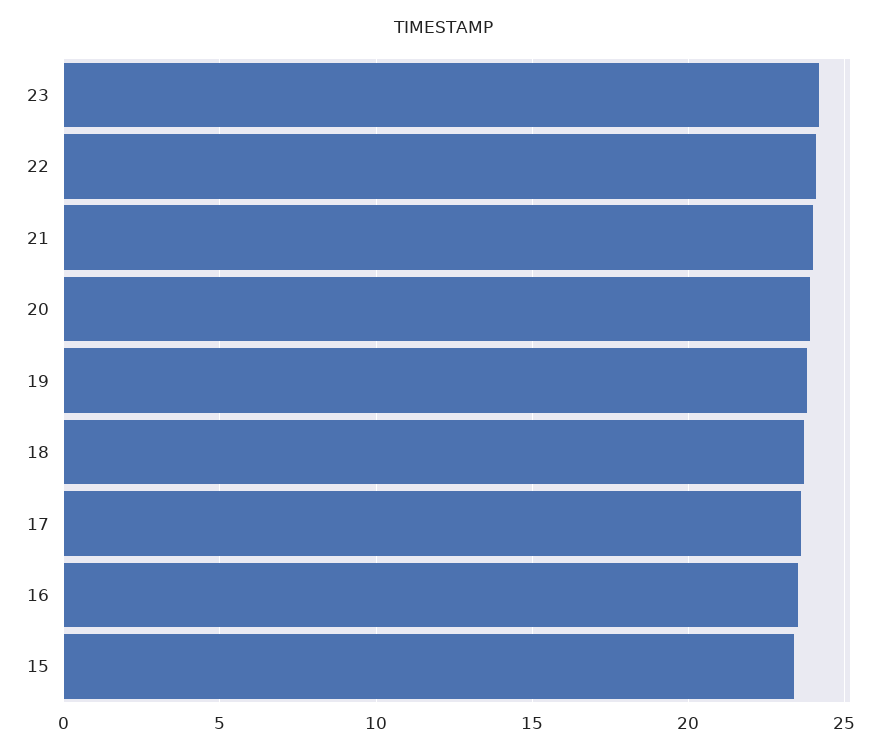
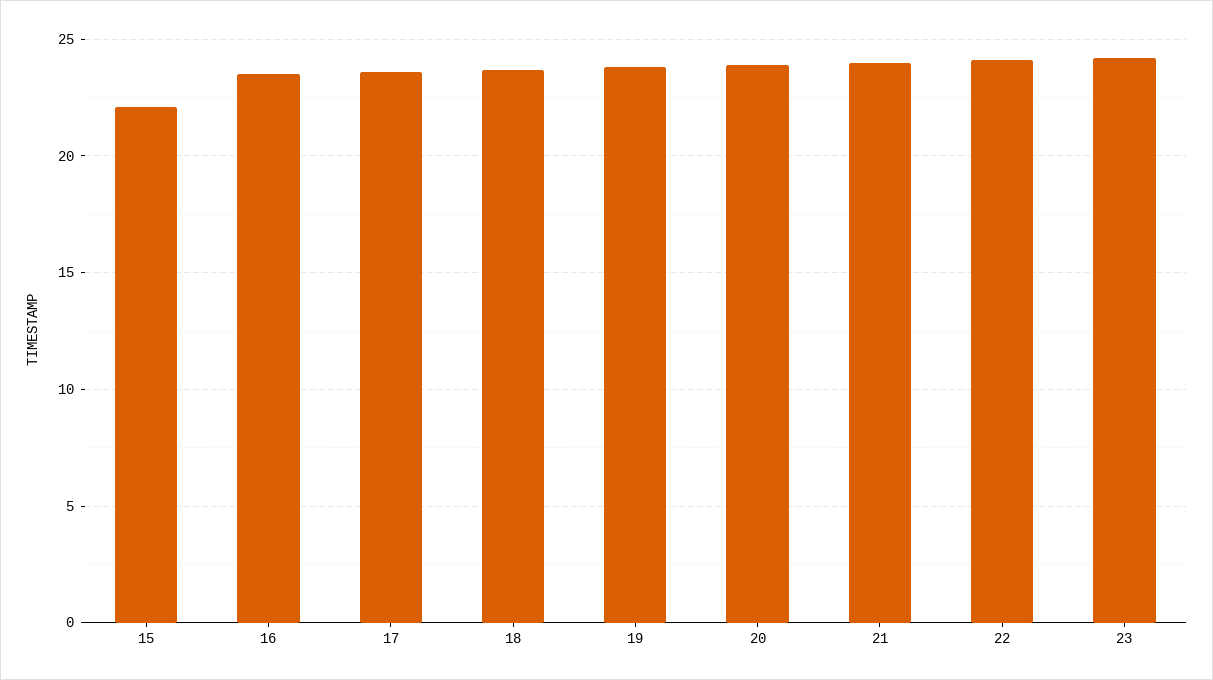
15: 23.5 -> 22

